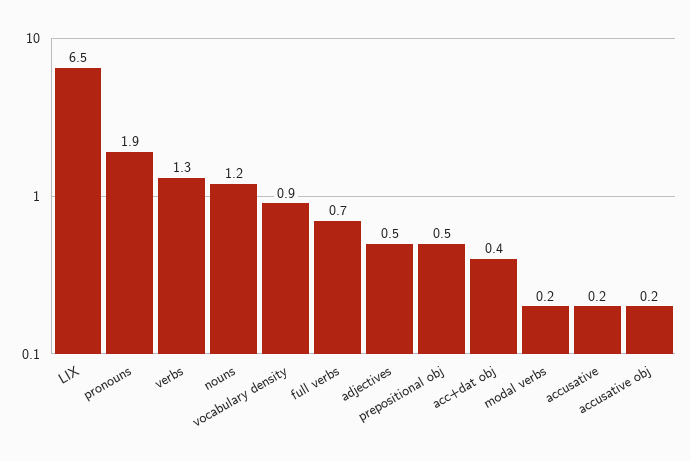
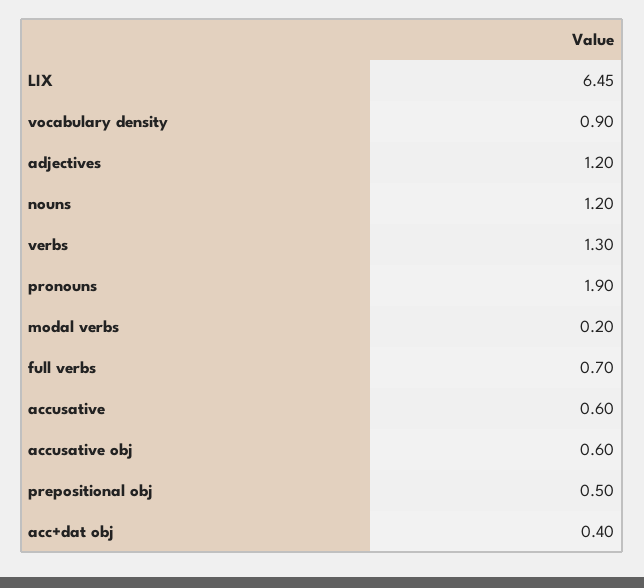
adjectives: 0.5 -> 1.2
accusative: 0.2 -> 0.6
accusative obj: 0.2 -> 0.6

